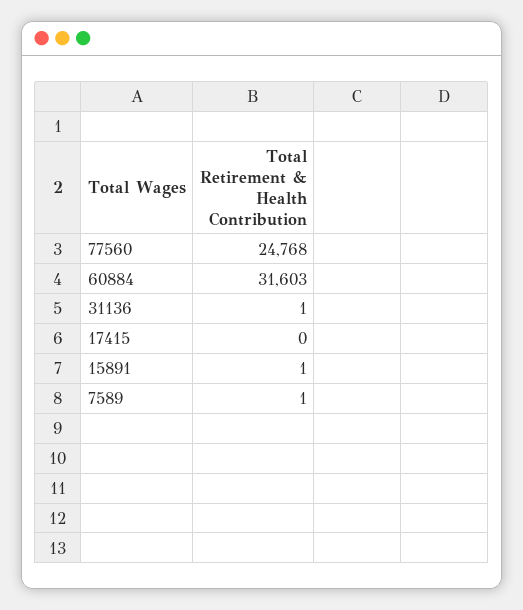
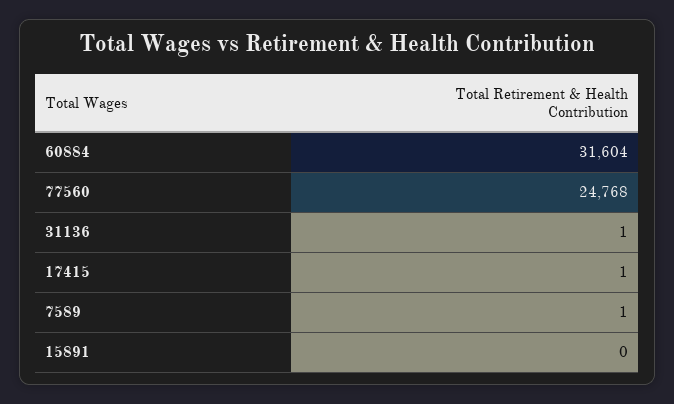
60884: 31603 -> 31604
17415: 0 -> 1
15891: 1 -> 0

